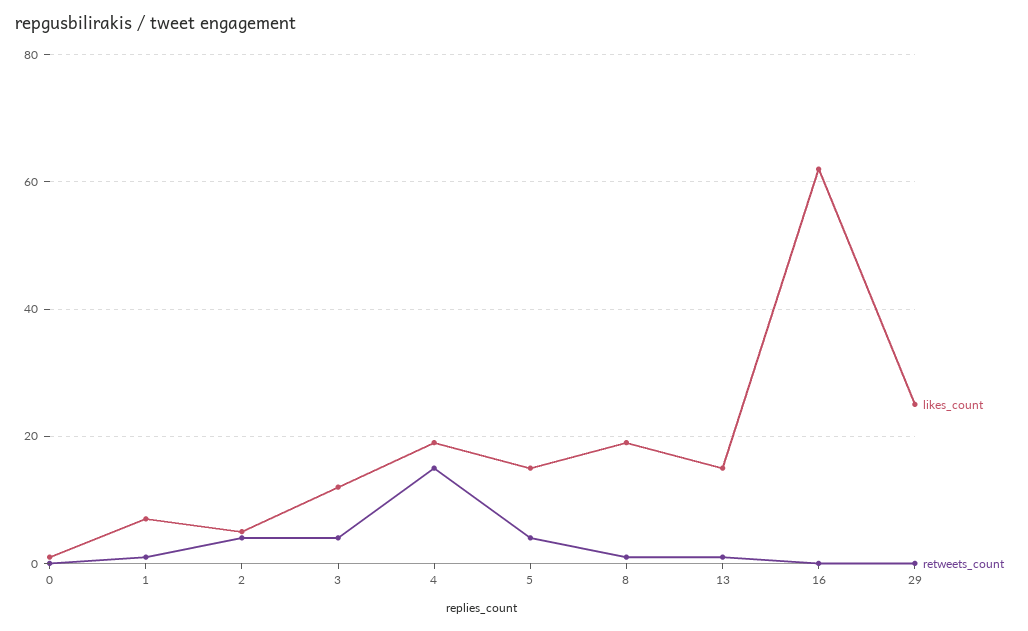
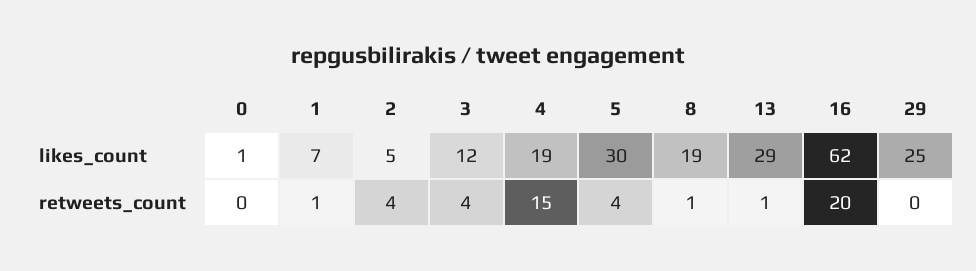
likes_count, 5: 15 -> 30
likes_count, 13: 15 -> 29
retweets_count, 16: 0 -> 20

